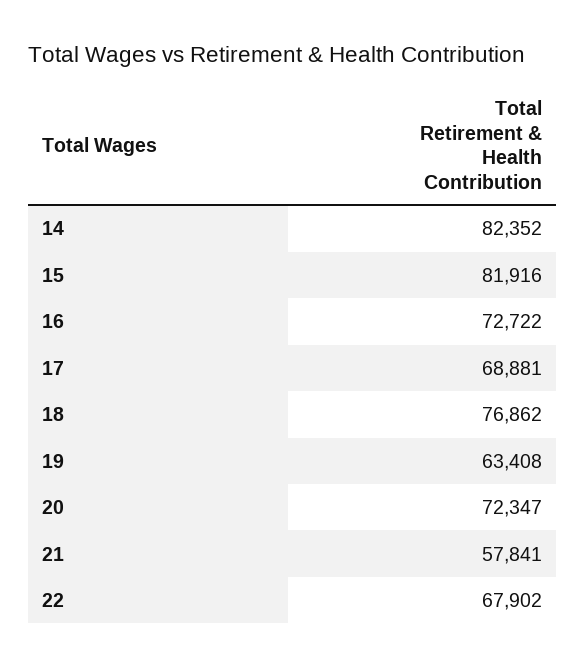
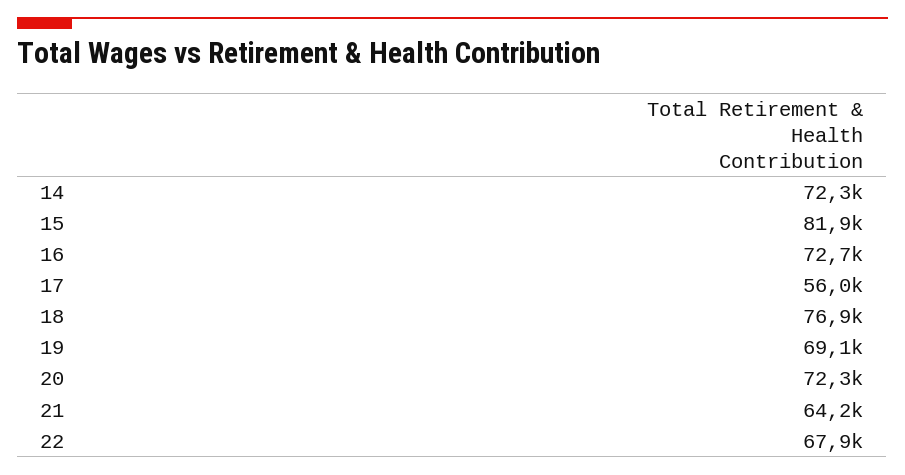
14: 82352 -> 72300
17: 68881 -> 56000
19: 63408 -> 69100
21: 57841 -> 64200

